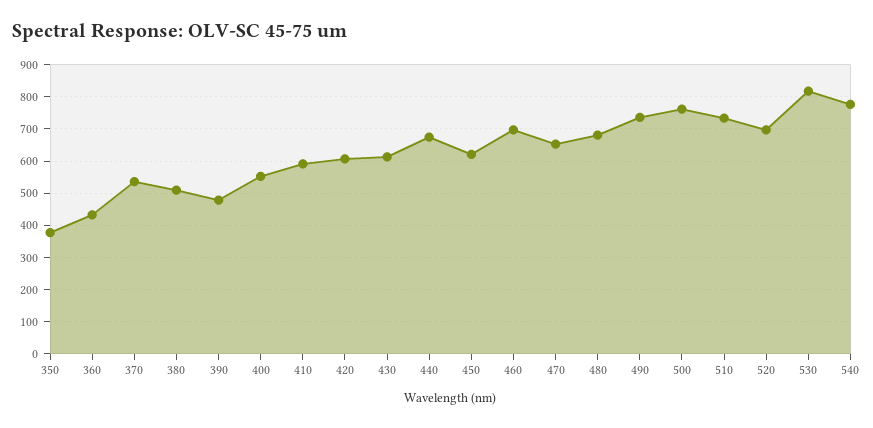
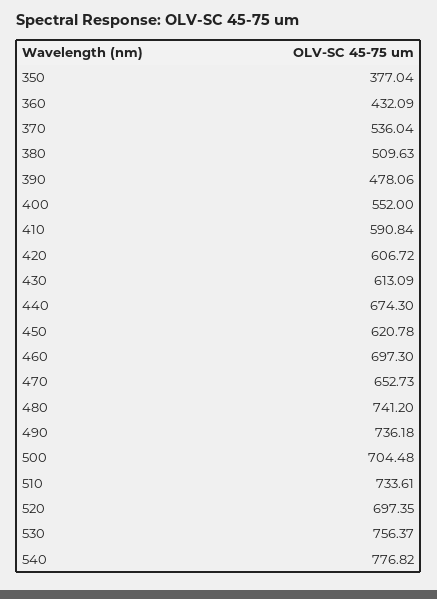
480: 680 -> 741.2
500: 760 -> 704.48
530: 820 -> 756.37

